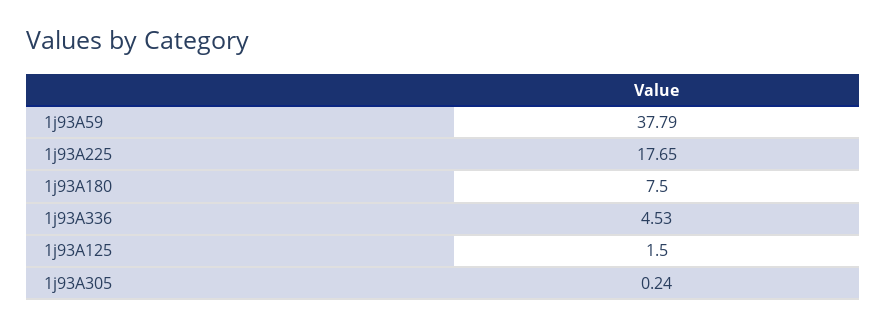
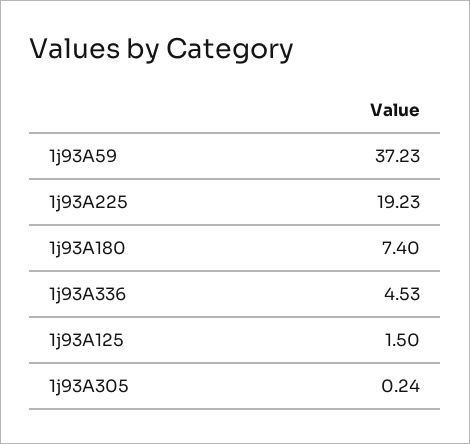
1j93A59: 37.79 -> 37.23
1j93A225: 17.65 -> 19.23
1j93A180: 7.5 -> 7.4

